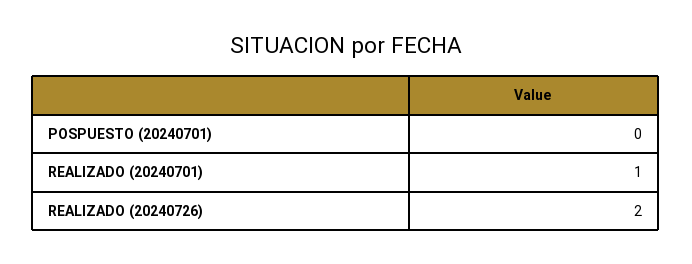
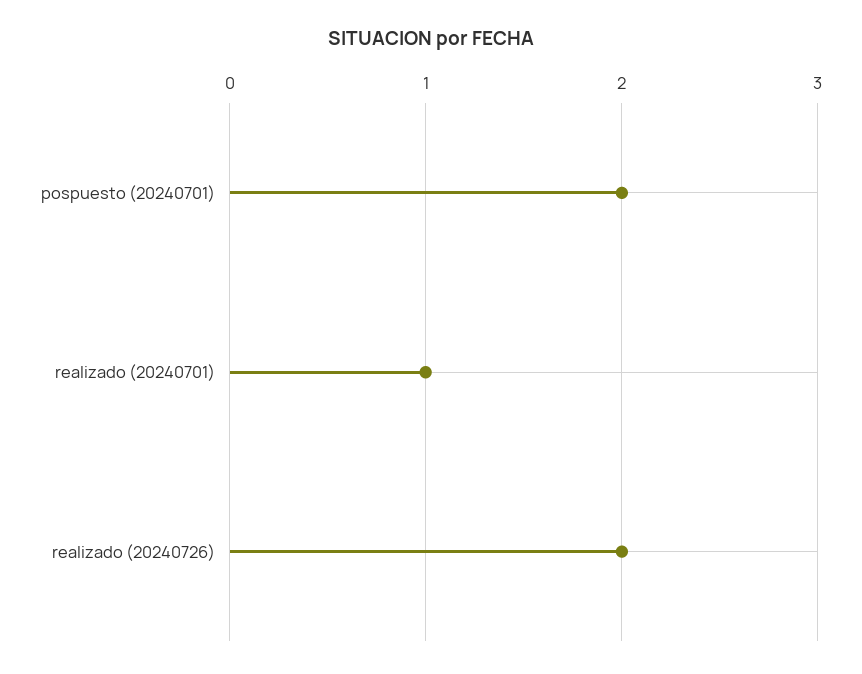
POSPUESTO (20240701): 0 -> 2

